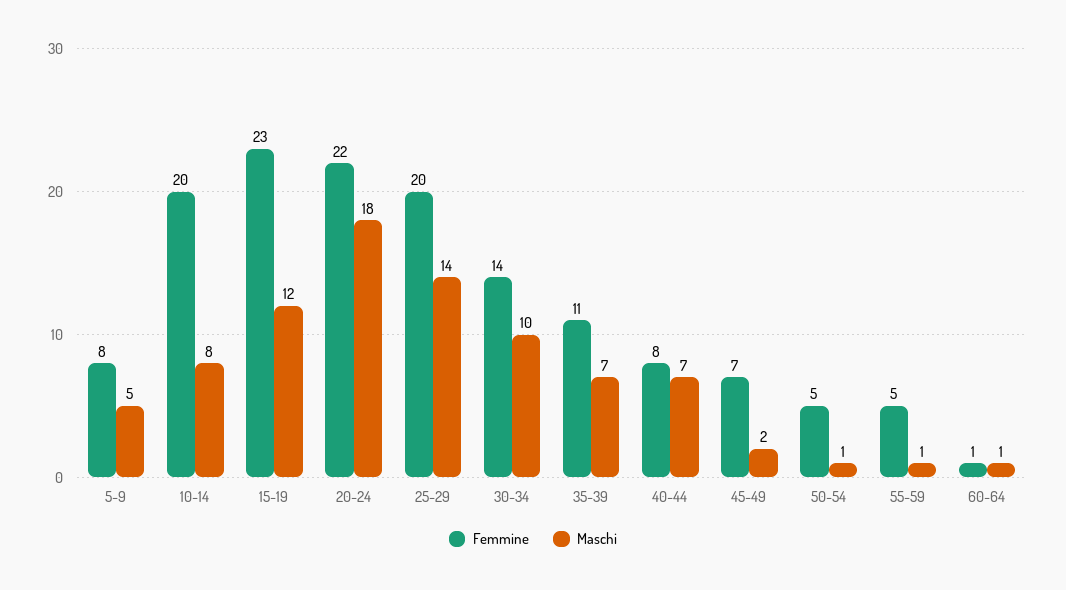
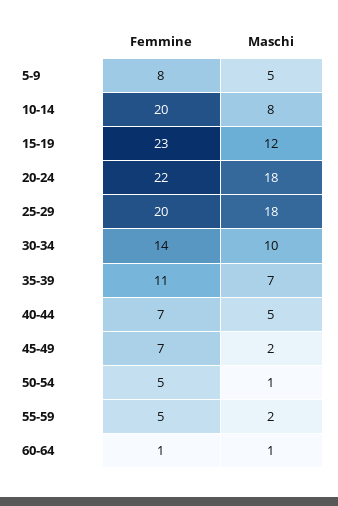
Maschi, 25-29: 14 -> 18
Femmine, 40-44: 8 -> 7
Maschi, 40-44: 7 -> 5
Maschi, 55-59: 1 -> 2

